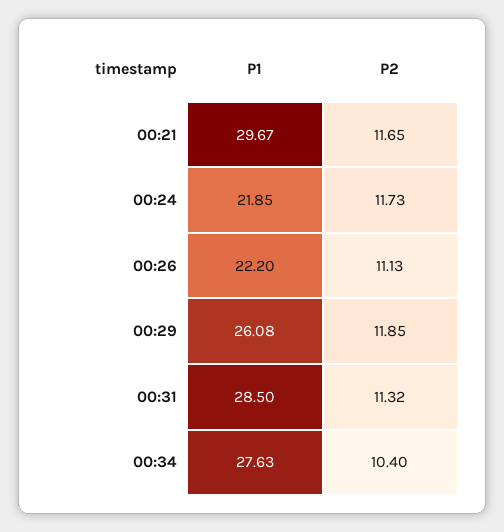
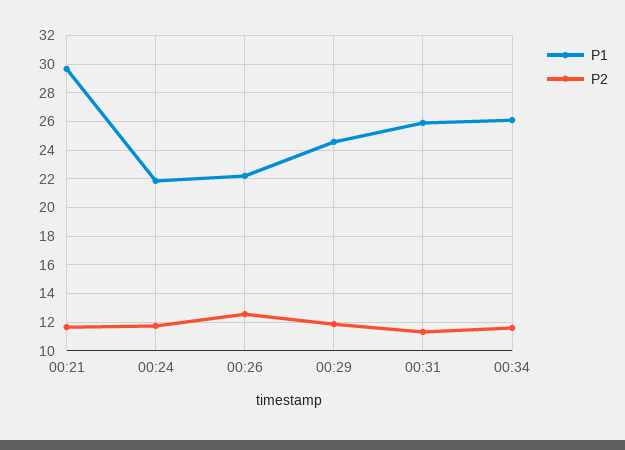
P2, 00:26: 11.13 -> 12.5
P1, 00:29: 26.08 -> 24.5
P1, 00:31: 28.5 -> 26
P1, 00:34: 27.63 -> 26
P2, 00:34: 10.4 -> 11.5

